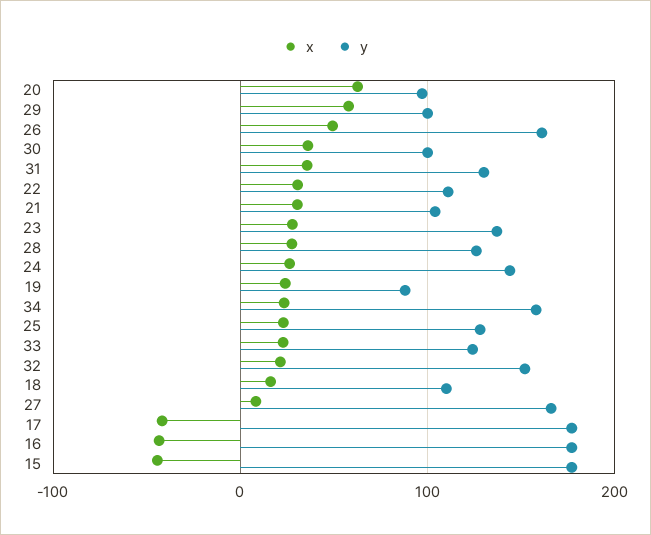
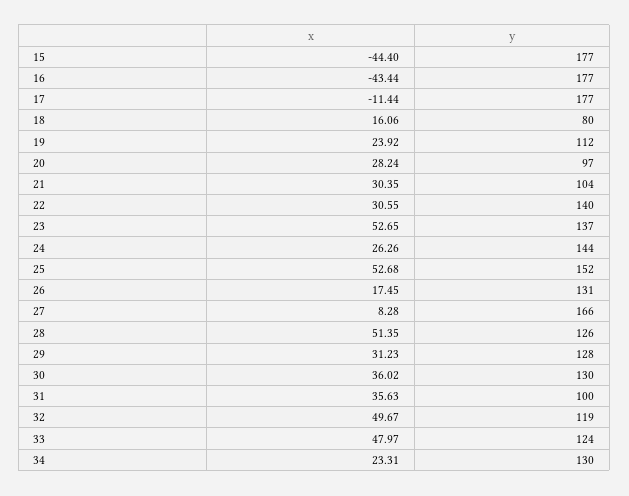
x, 20: 60 -> 28.24
x, 29: 60 -> 31.23
y, 29: 100 -> 128
x, 26: 50 -> 17.45
y, 26: 160 -> 131
y, 30: 100 -> 130
y, 31: 130 -> 100
y, 22: 110 -> 140
x, 23: 30 -> 52.65
x, 28: 30 -> 51.35
y, 19: 90 -> 112
y, 34: 160 -> 130
x, 25: 20 -> 52.68
y, 25: 130 -> 152
x, 33: 20 -> 47.97
x, 32: 20 -> 49.67
y, 32: 150 -> 119
y, 18: 110 -> 80
x, 17: -40 -> -11.44

